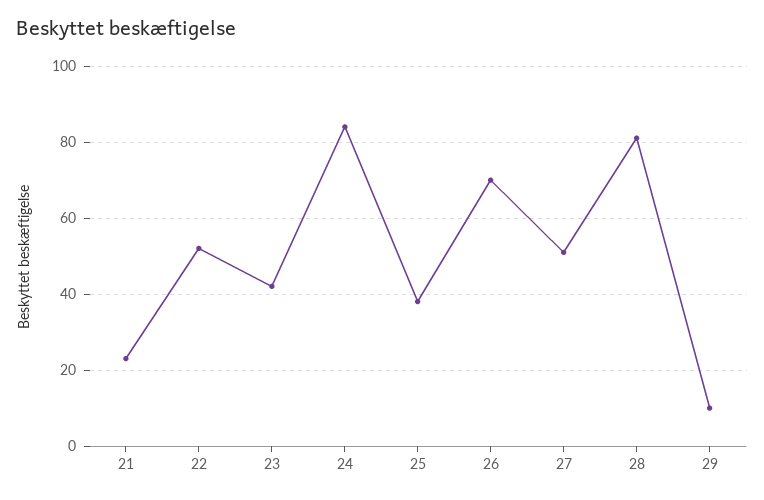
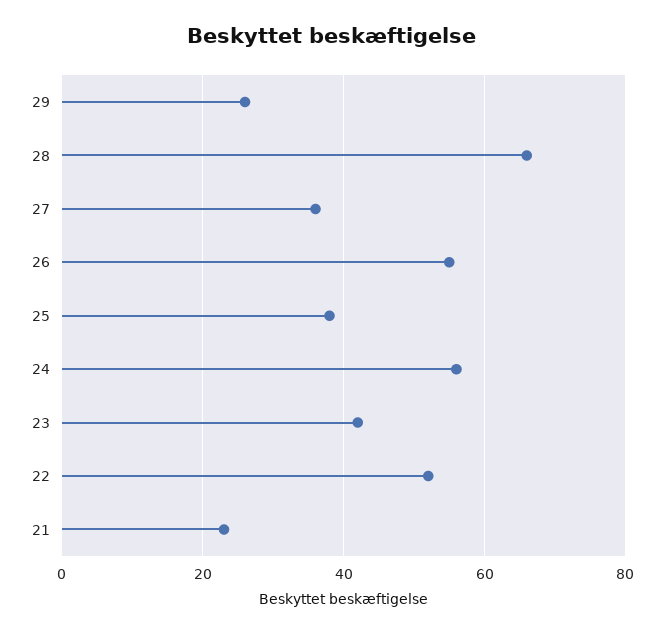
24: 85 -> 55
26: 70 -> 55
27: 50 -> 35
28: 80 -> 65
29: 10 -> 25

